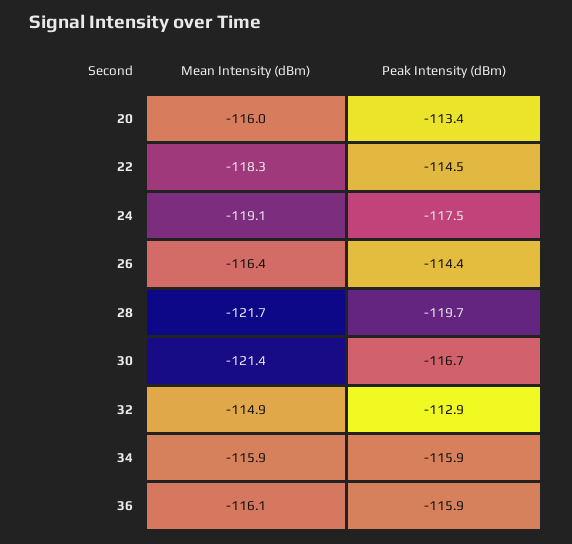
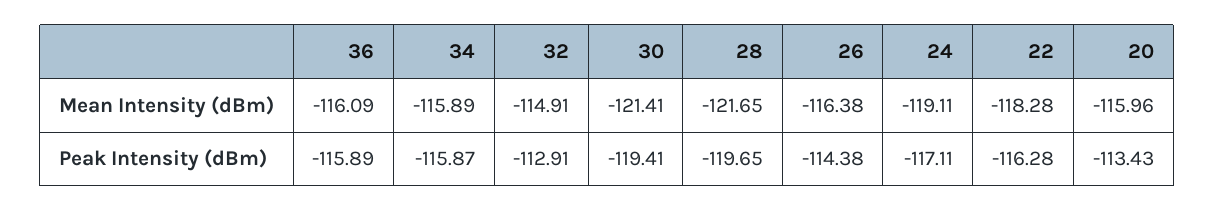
Peak Intensity (dBm), 22: -114.5 -> -116.28
Peak Intensity (dBm), 24: -117.5 -> -117.11
Peak Intensity (dBm), 30: -116.7 -> -119.41

